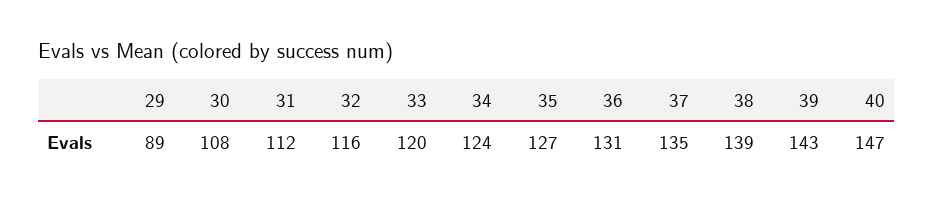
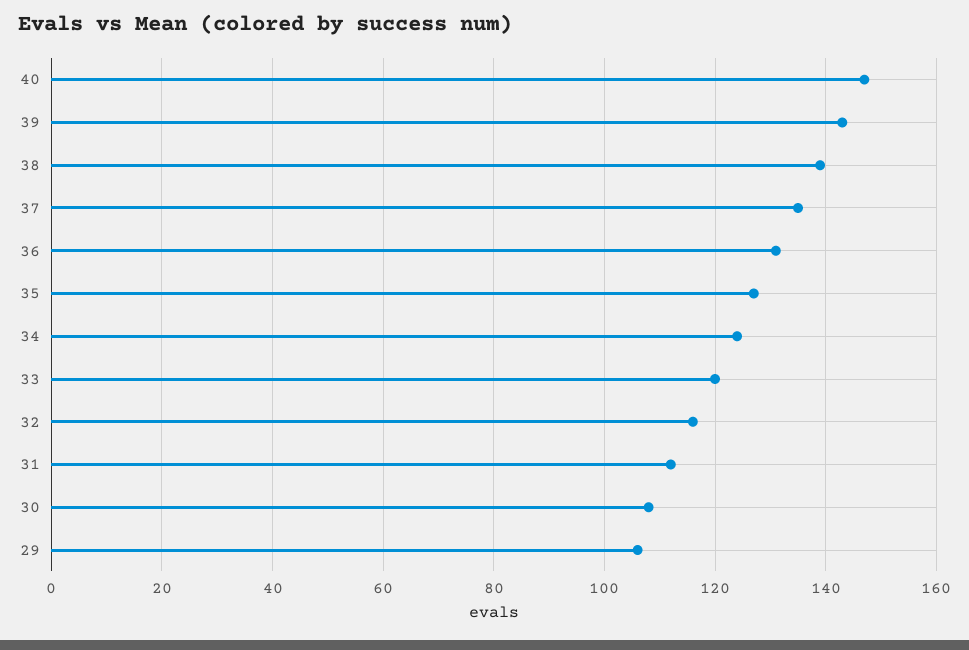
29: 89 -> 105

